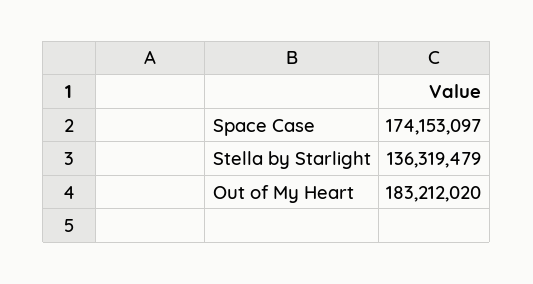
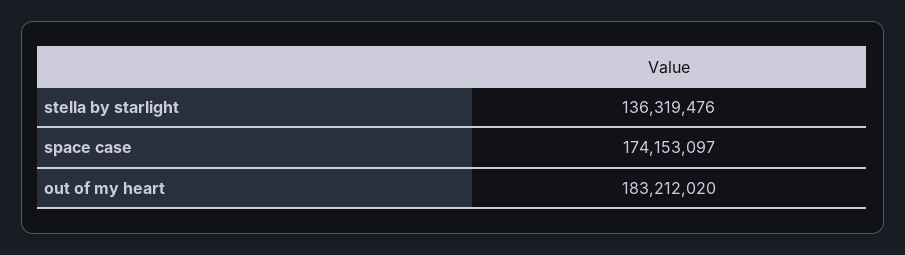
Stella by Starlight: 136319479 -> 136319476

